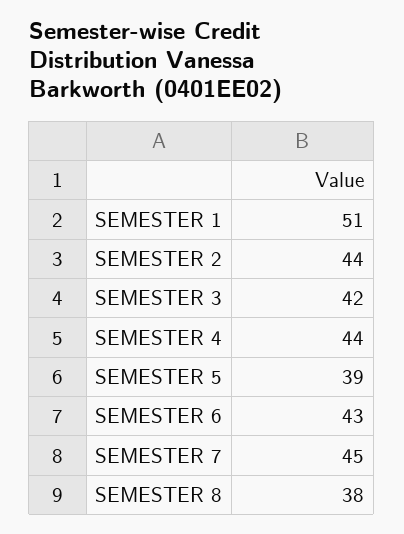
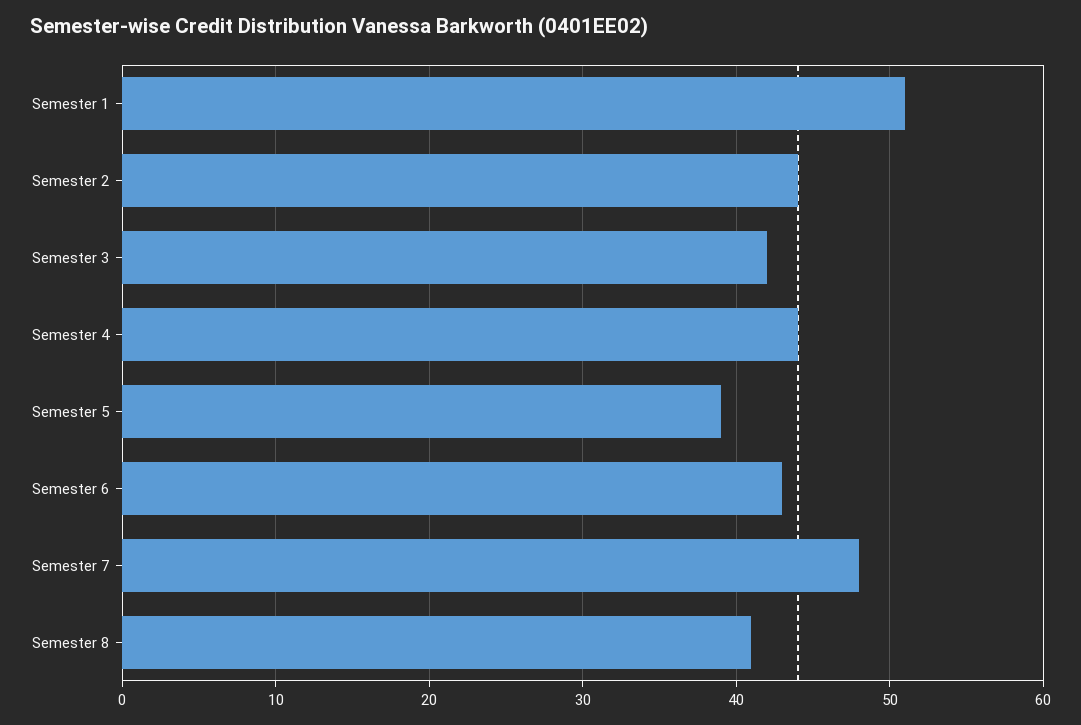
SEMESTER 7: 45 -> 48
SEMESTER 8: 38 -> 41

